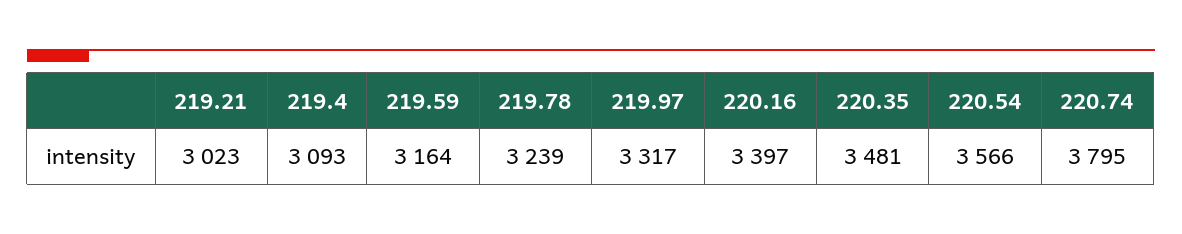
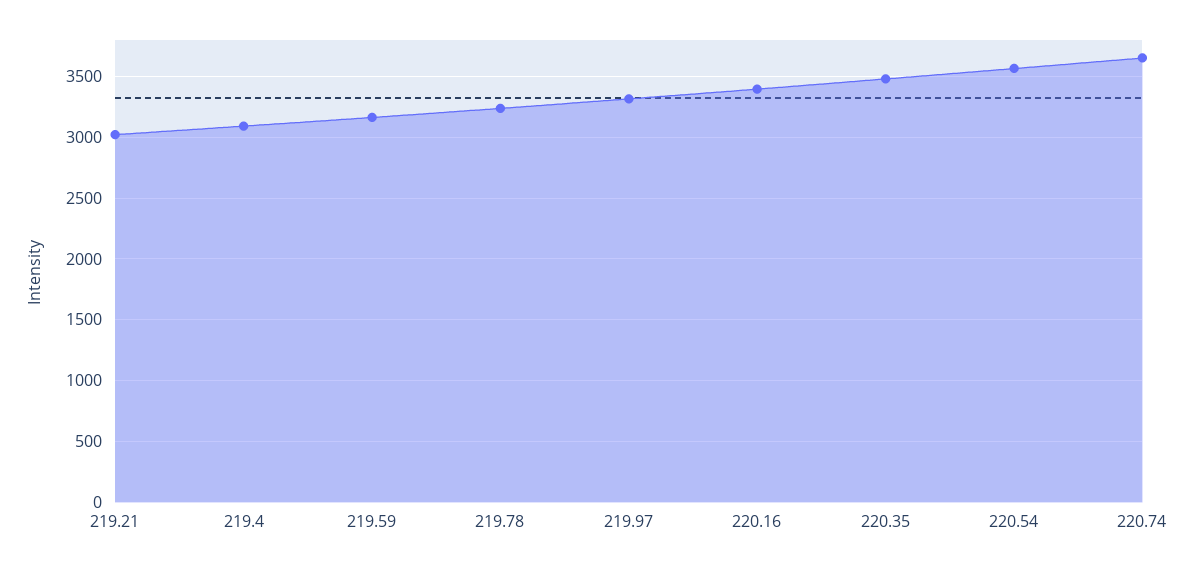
220.74: 3795 -> 3650

